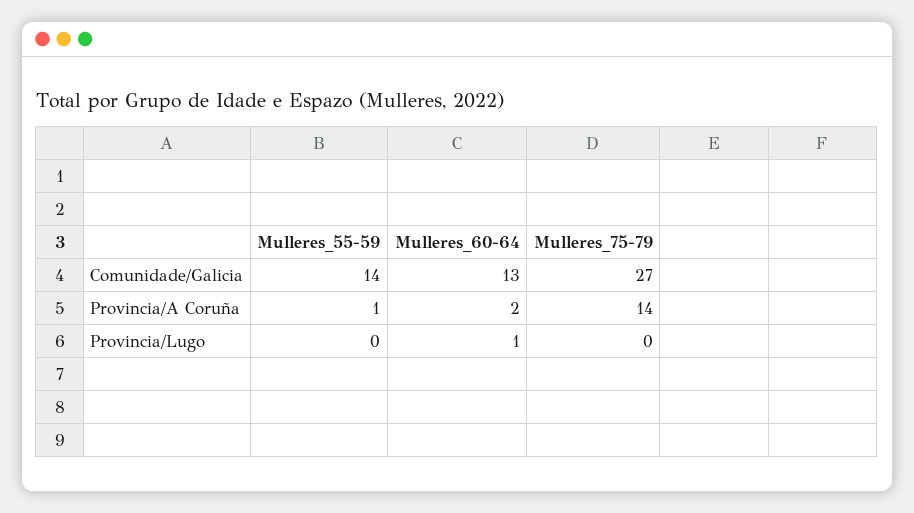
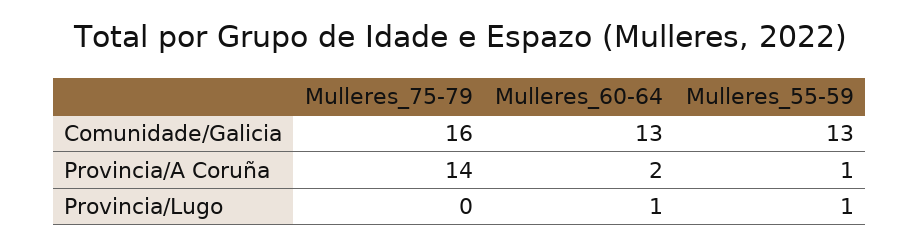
Mulleres_55-59, Comunidade/Galicia: 14 -> 13
Mulleres_75-79, Comunidade/Galicia: 27 -> 16
Mulleres_55-59, Provincia/Lugo: 0 -> 1

